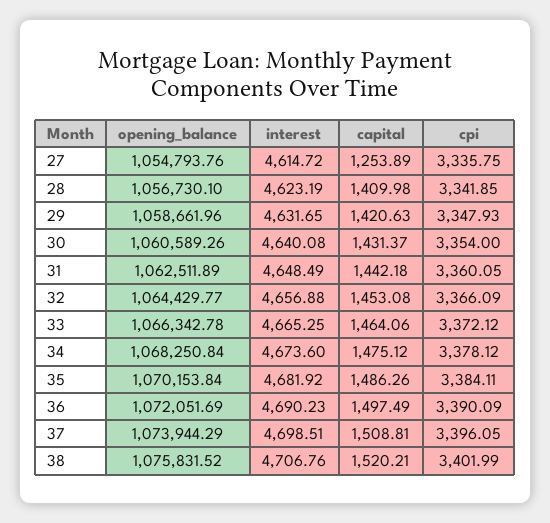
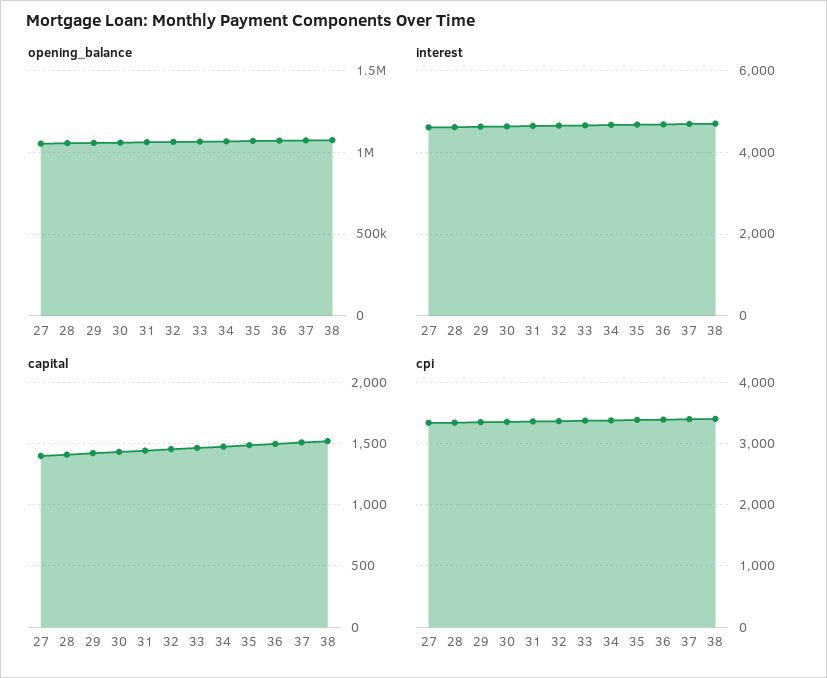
capital, 27: 1253.89 -> 1400

